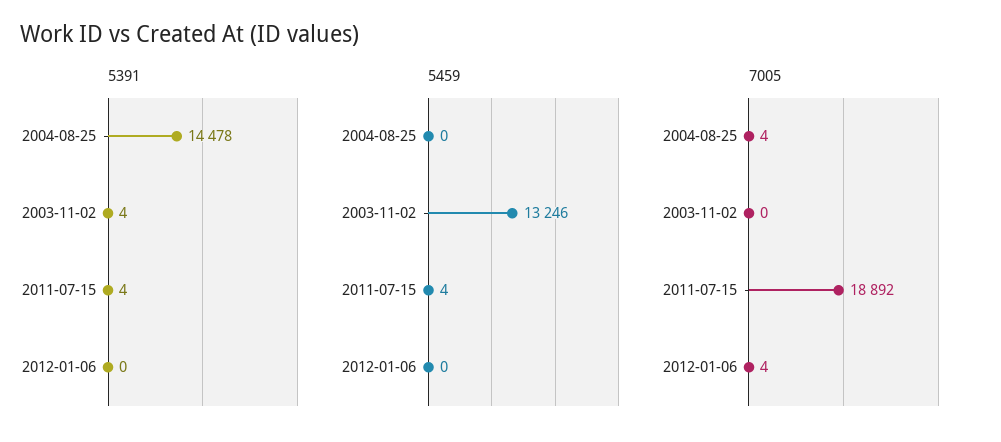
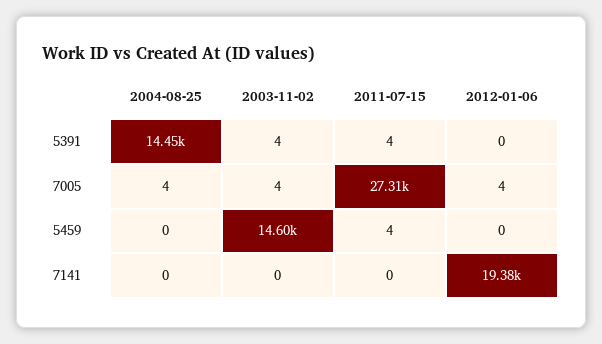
5391, 2004-08-25: 14478 -> 14450
5459, 2003-11-02: 13246 -> 14600
7005, 2003-11-02: 0 -> 4
7005, 2011-07-15: 18892 -> 27310
7141, 2004-08-25: none -> 0
7141, 2003-11-02: none -> 0
7141, 2011-07-15: none -> 0
7141, 2012-01-06: none -> 19380

